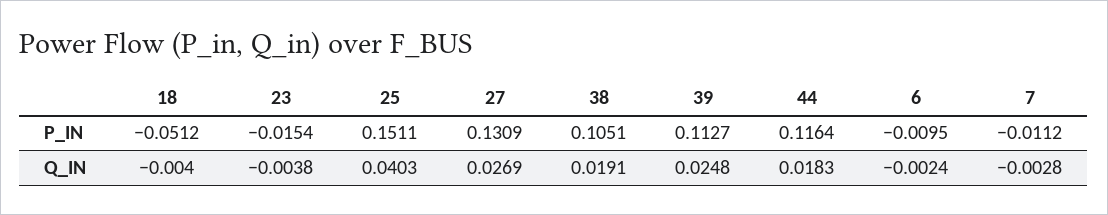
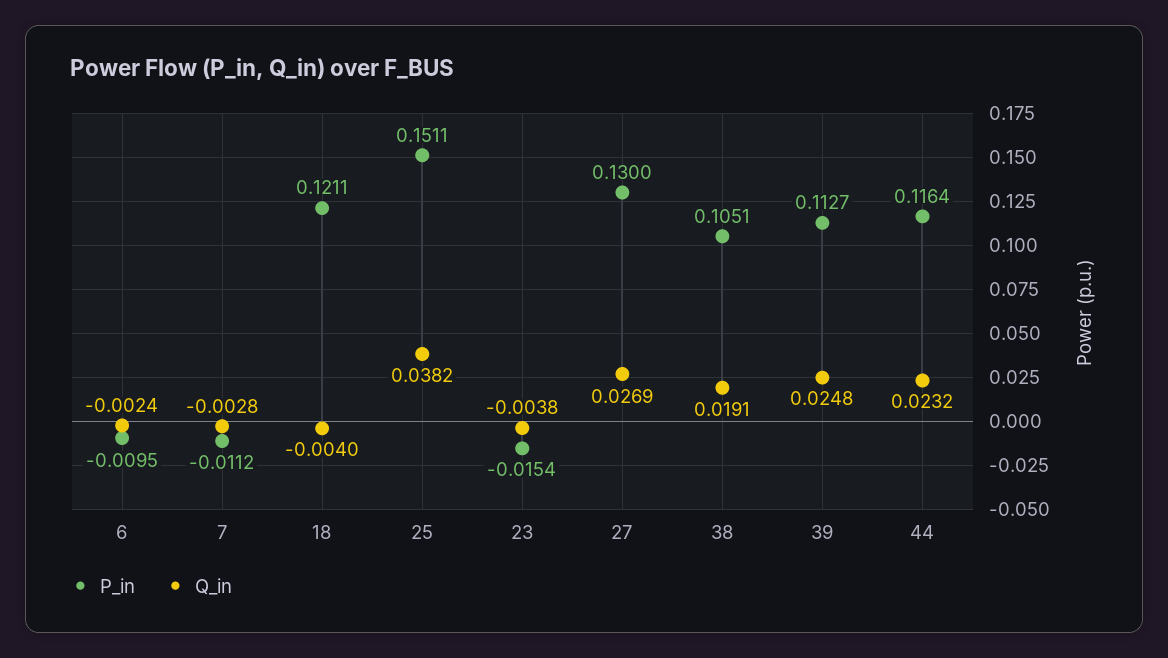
P_IN, 18: -0.0512 -> 0.1211
P_IN, 27: 0.1309 -> 0.13
Q_IN, 25: 0.0403 -> 0.0382
Q_IN, 44: 0.0183 -> 0.0232

